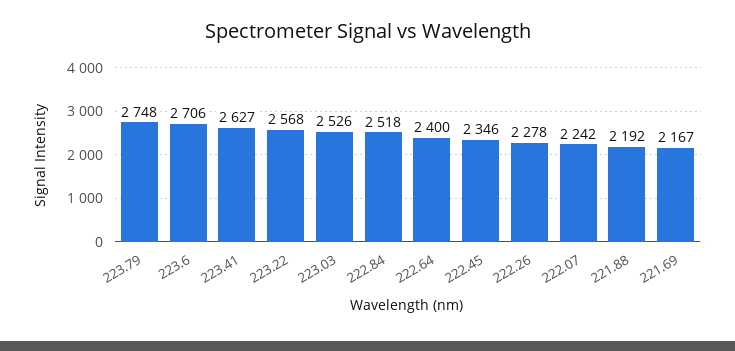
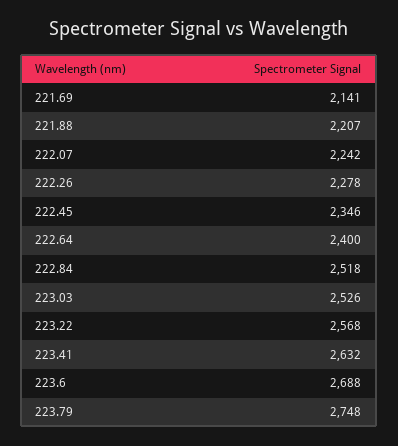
223.6: 2706 -> 2688
223.41: 2627 -> 2632
221.88: 2192 -> 2207
221.69: 2167 -> 2141

